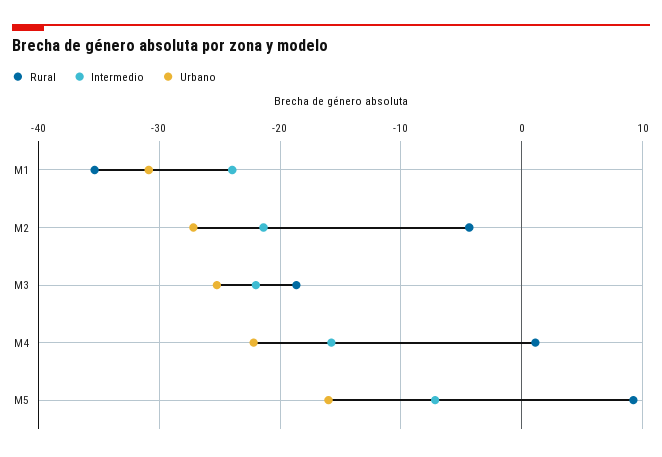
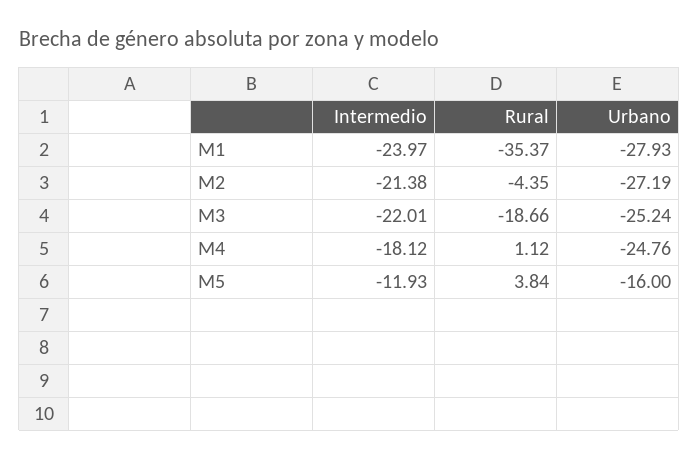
Urbano, M1: -31 -> -27.93
Intermedio, M4: -16 -> -18.12
Urbano, M4: -22 -> -24.76
Rural, M5: 9 -> 3.84
Intermedio, M5: -7 -> -11.93

